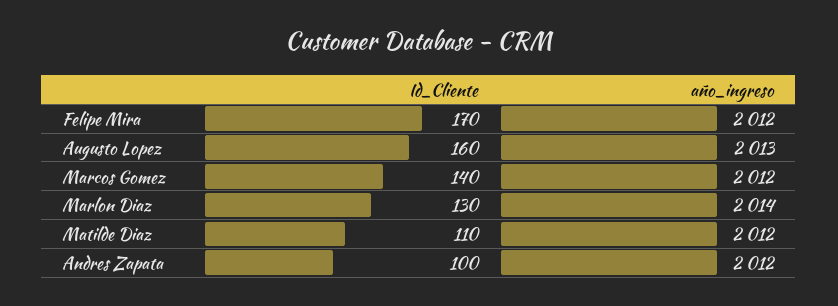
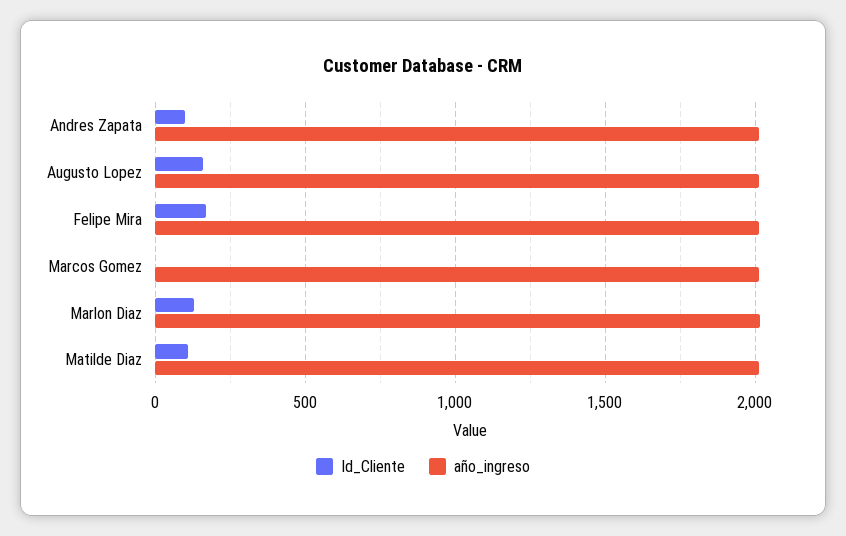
Id_Cliente, Marcos Gomez: 140 -> 0

